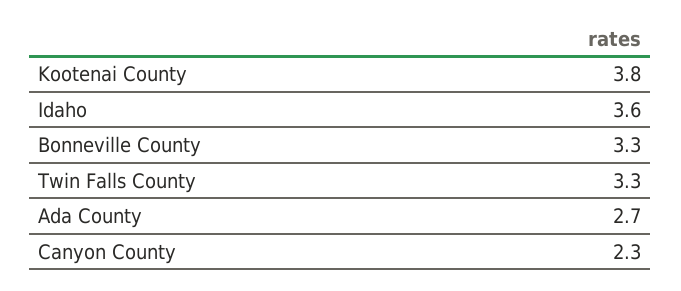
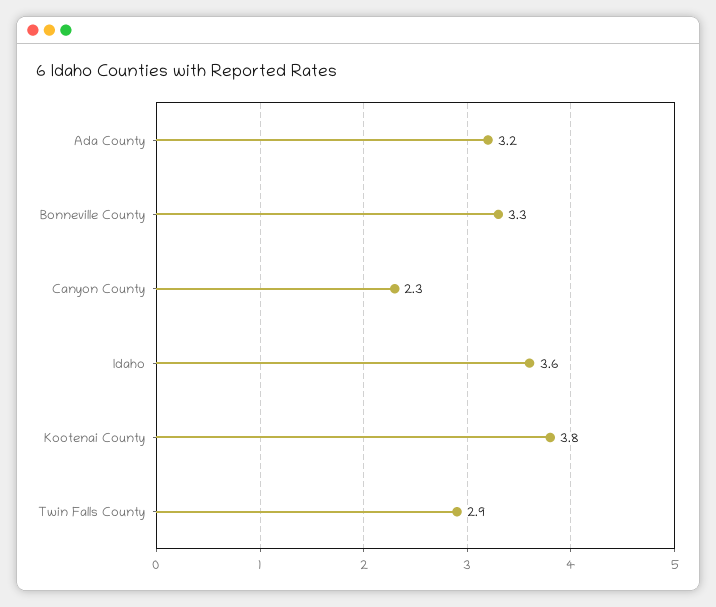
Twin Falls County: 3.3 -> 2.9
Ada County: 2.7 -> 3.2

